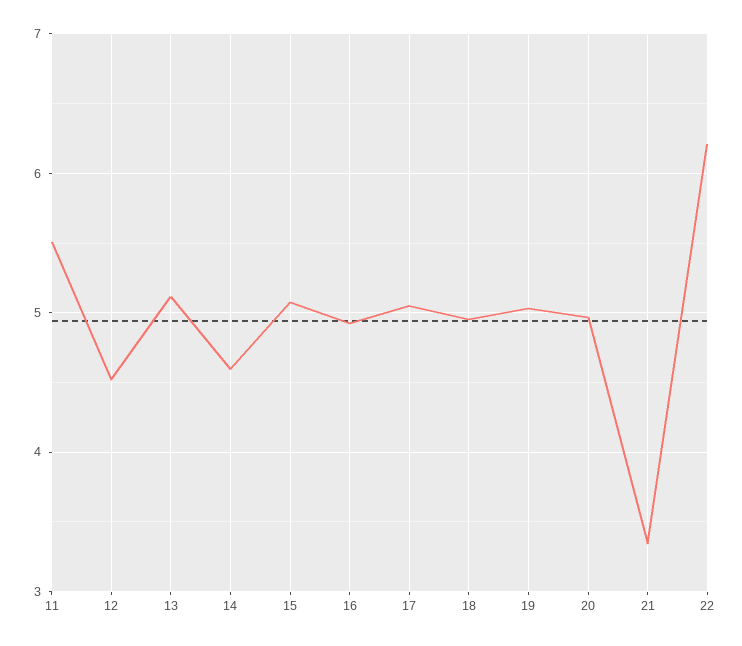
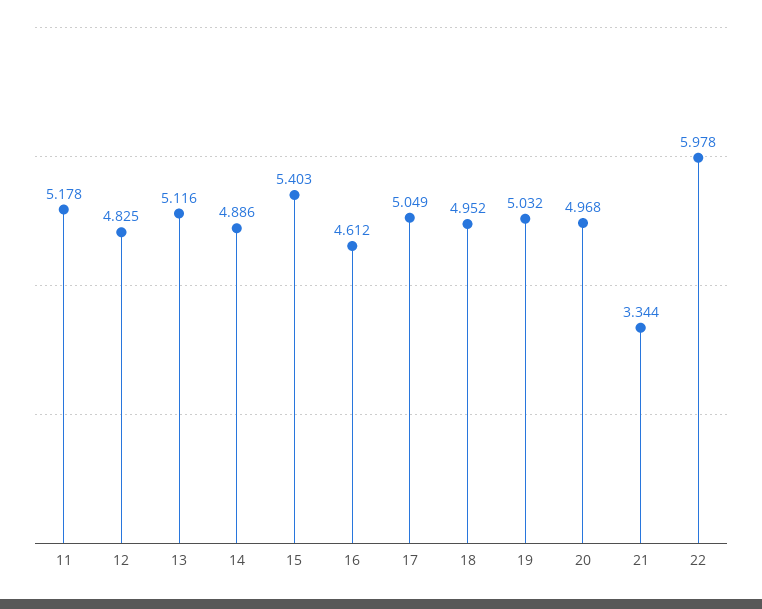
11: 5.5 -> 5.178
12: 4.5 -> 4.825
14: 4.6 -> 4.886
15: 5.1 -> 5.403
16: 4.9 -> 4.612
22: 6.2 -> 5.978

